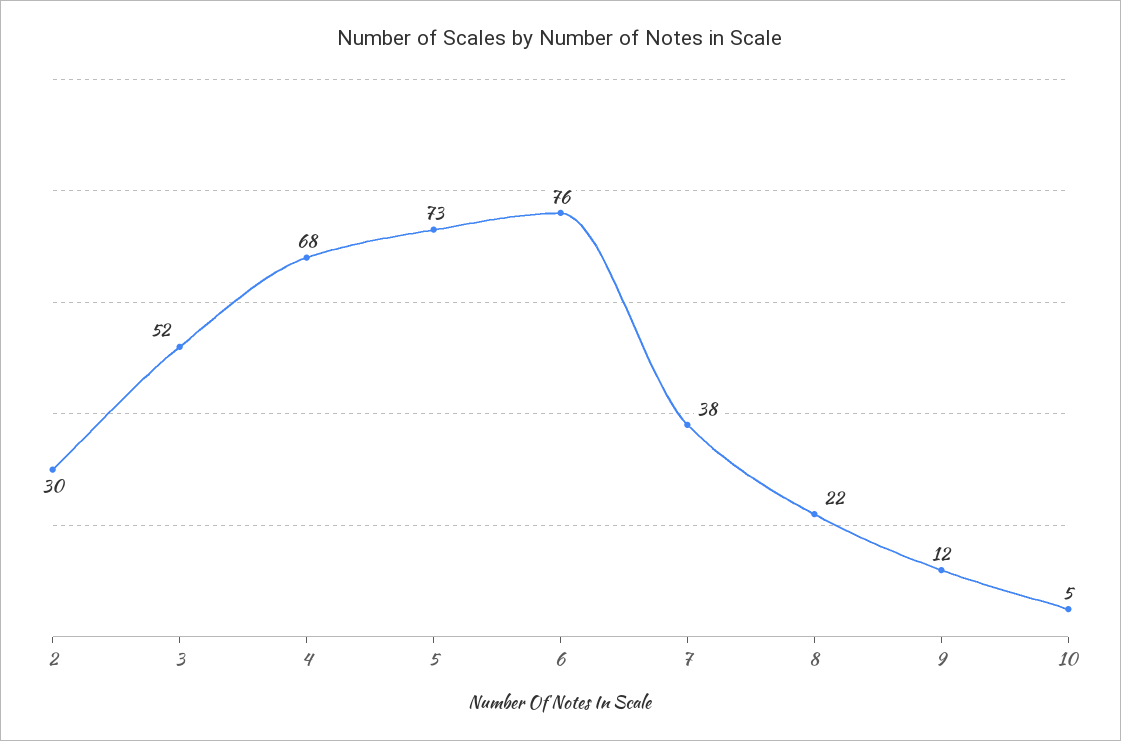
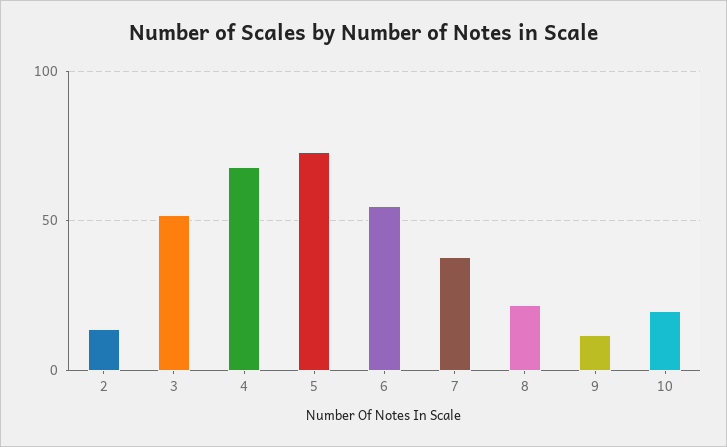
2: 30 -> 15
6: 76 -> 55
10: 5 -> 20

